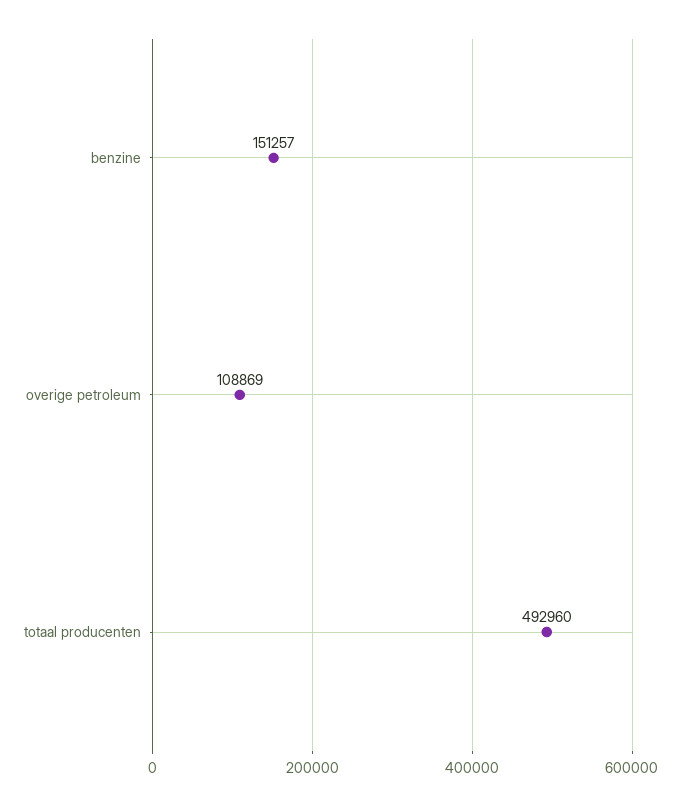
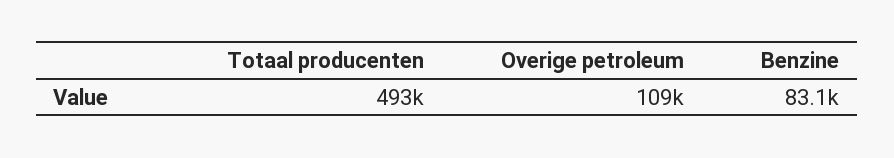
benzine: 151257 -> 83100

